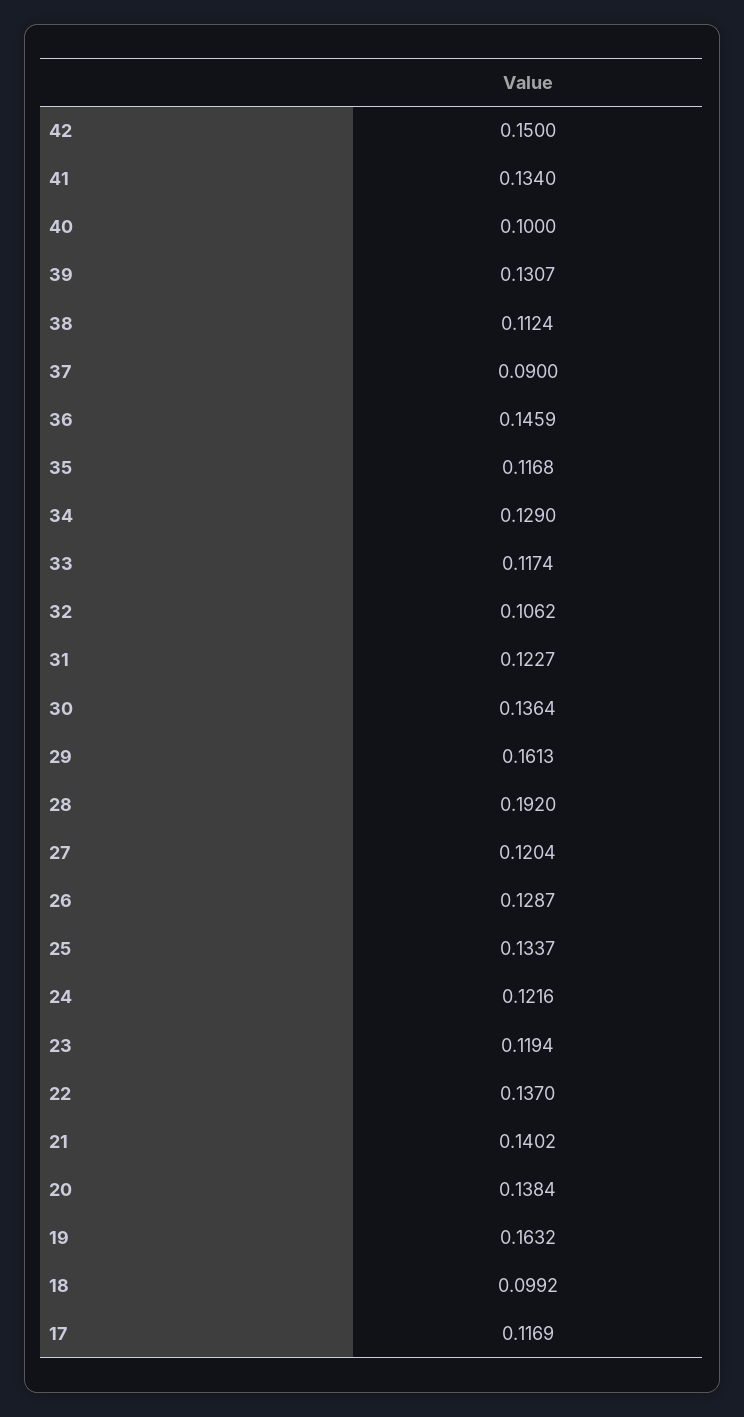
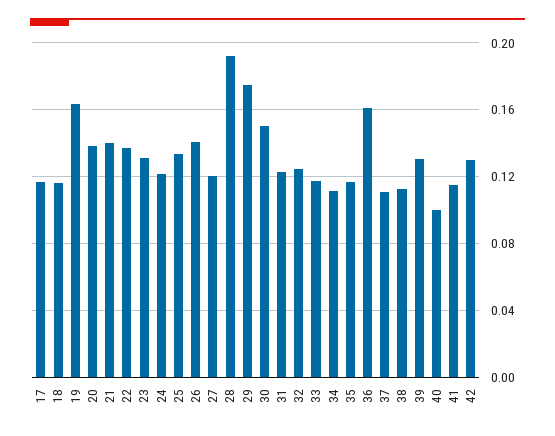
42: 0.15 -> 0.13
41: 0.134 -> 0.115
37: 0.09 -> 0.11
36: 0.1459 -> 0.16
34: 0.129 -> 0.11
32: 0.1062 -> 0.125
30: 0.1364 -> 0.15
29: 0.1613 -> 0.175
26: 0.1287 -> 0.14
23: 0.1194 -> 0.13
18: 0.0992 -> 0.115

